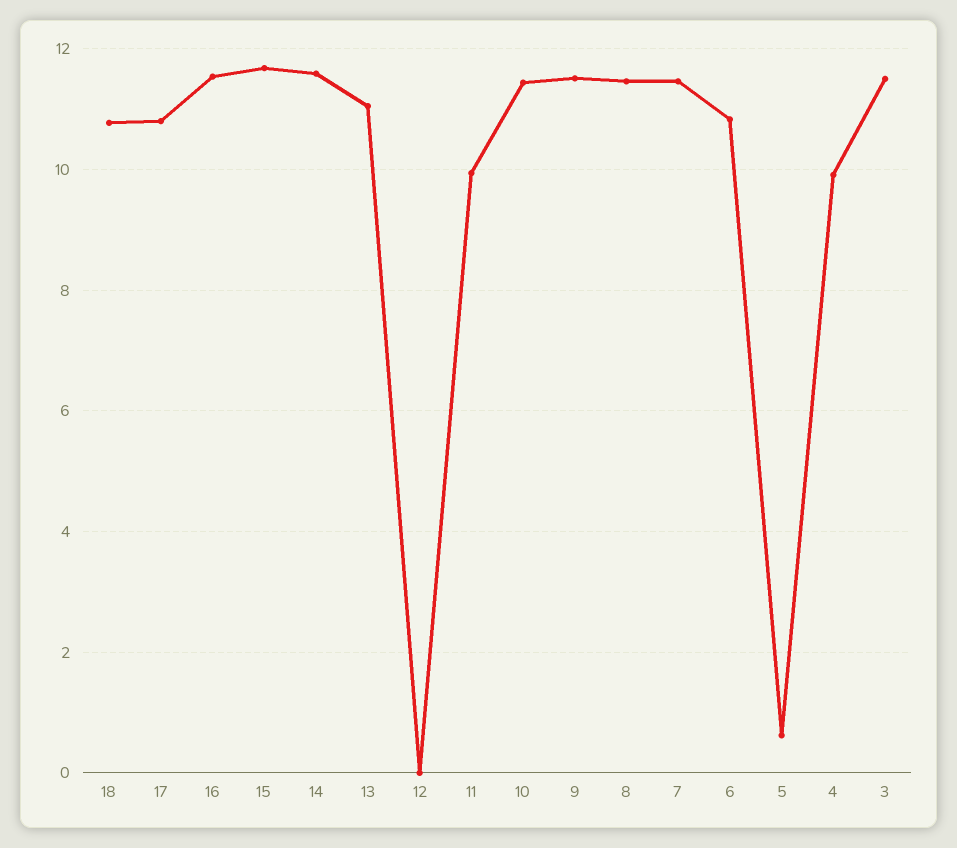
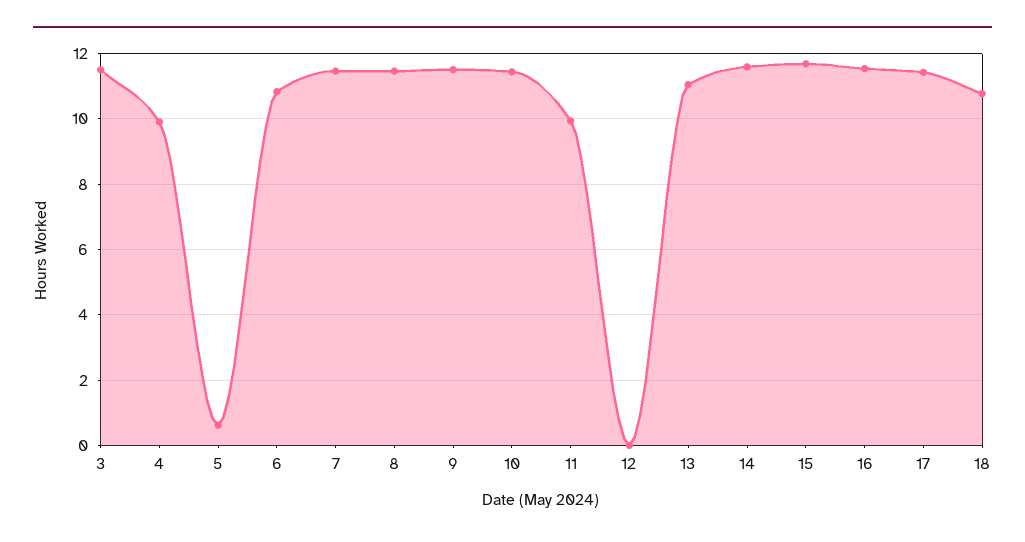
17: 10.8 -> 11.4

